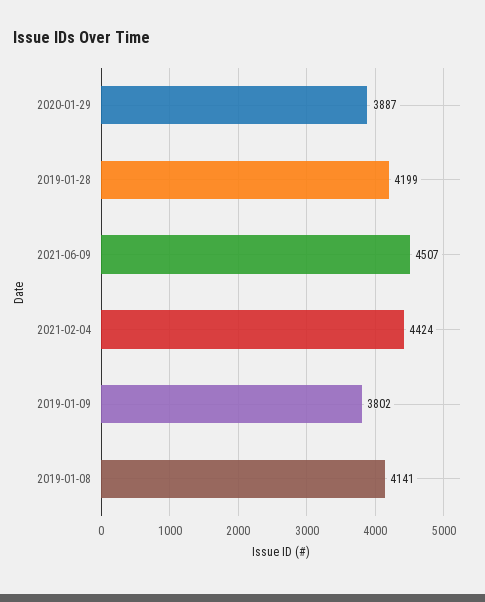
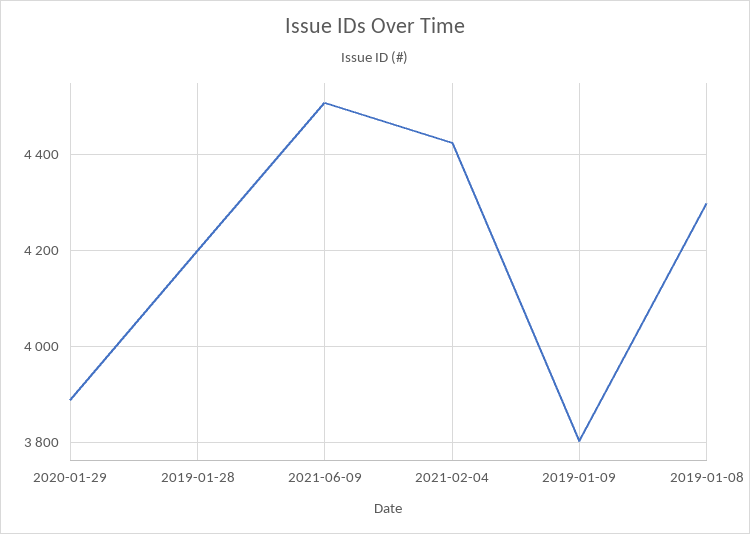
2019-01-08: 4141 -> 4300

